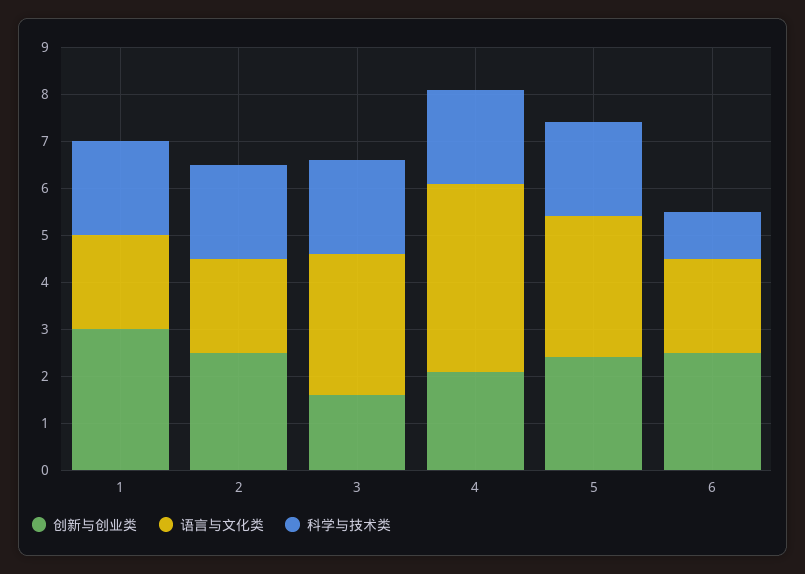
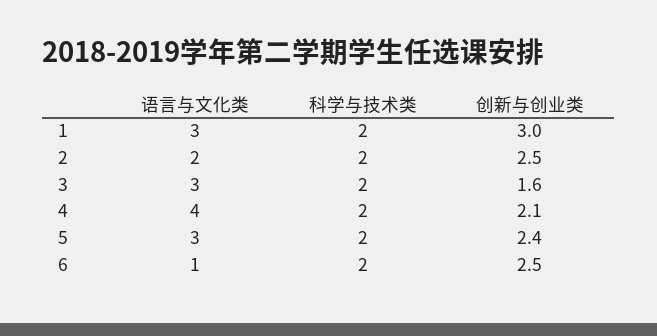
语言与文化类, 1: 2 -> 3
语言与文化类, 6: 2 -> 1
科学与技术类, 6: 1 -> 2

